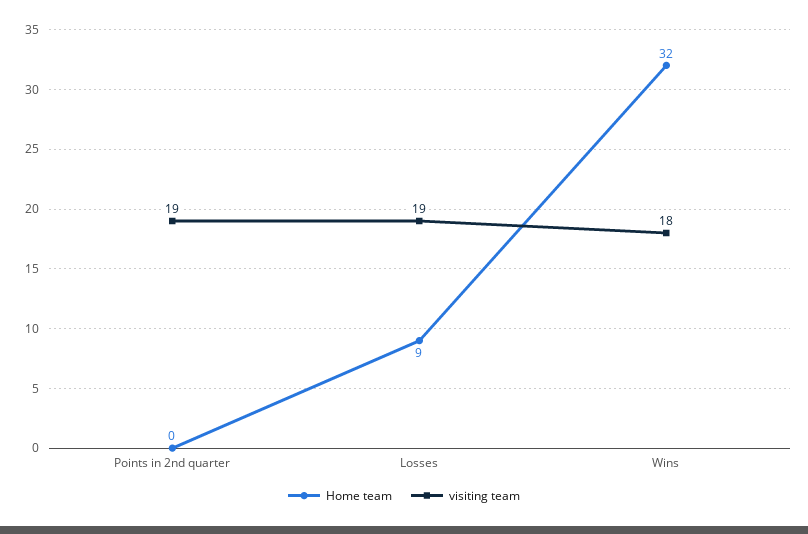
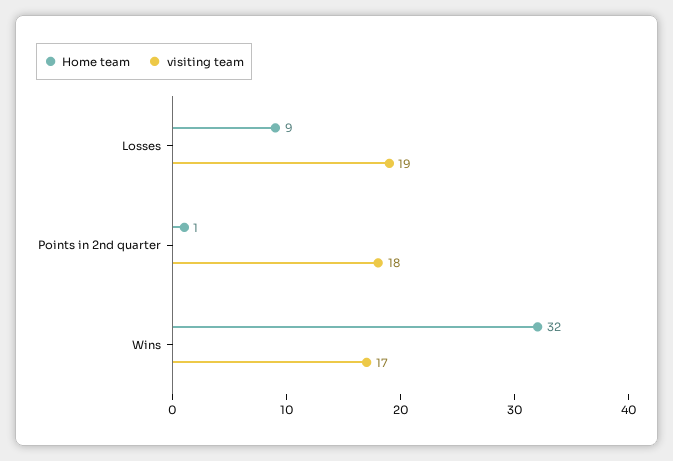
Home team, Points in 2nd quarter: 0 -> 1
visiting team, Points in 2nd quarter: 19 -> 18
visiting team, Wins: 18 -> 17

